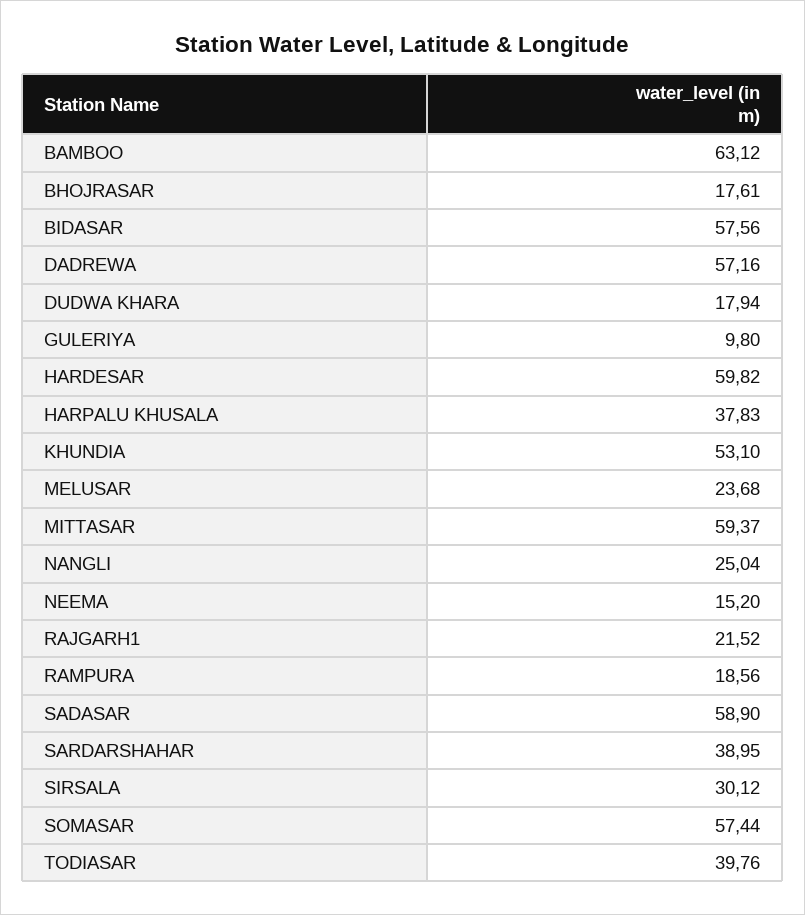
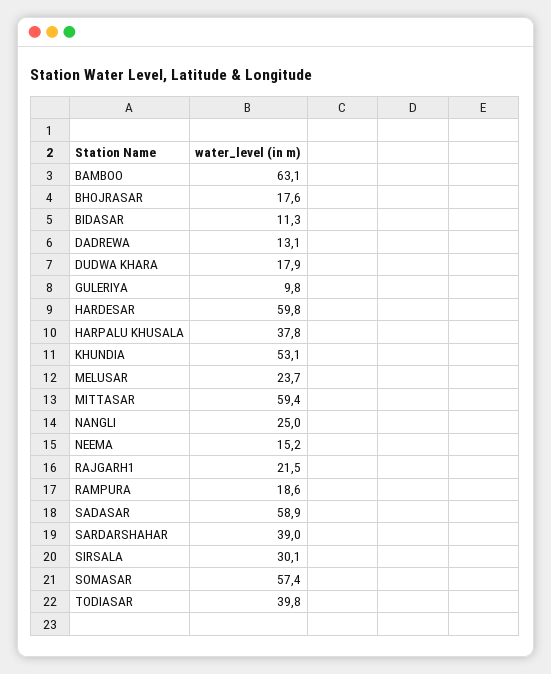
BIDASAR: 57.56 -> 11.3
DADREWA: 57.16 -> 13.1

